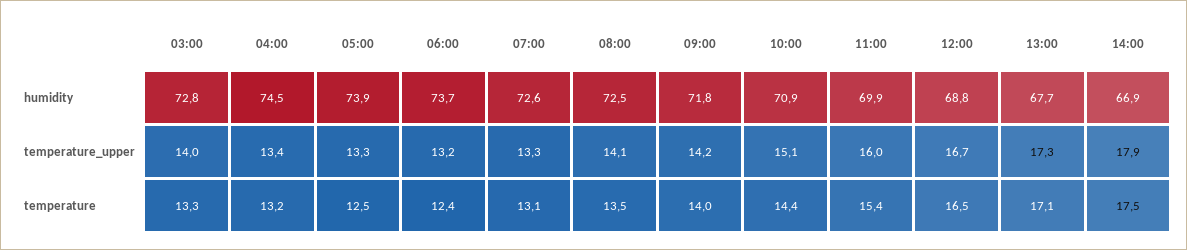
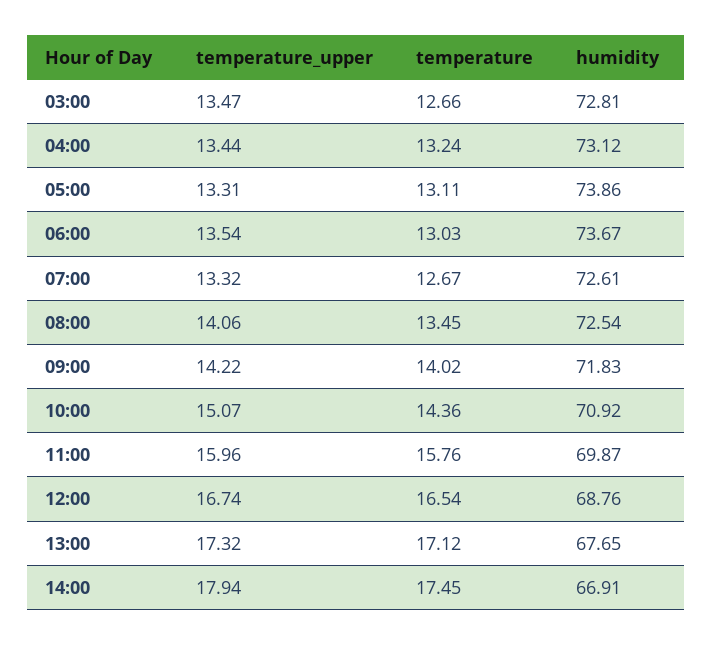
04:00, humidity: 74.5 -> 73.12
03:00, temperature_upper: 14 -> 13.47
06:00, temperature_upper: 13.2 -> 13.54
03:00, temperature: 13.3 -> 12.66
05:00, temperature: 12.5 -> 13.11
06:00, temperature: 12.4 -> 13.03
07:00, temperature: 13.1 -> 12.67
11:00, temperature: 15.4 -> 15.76

